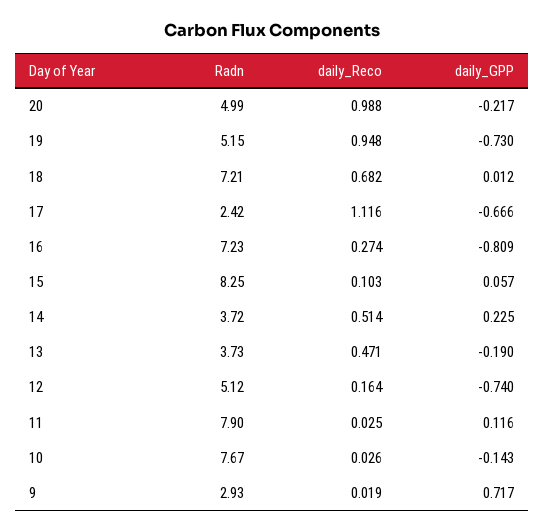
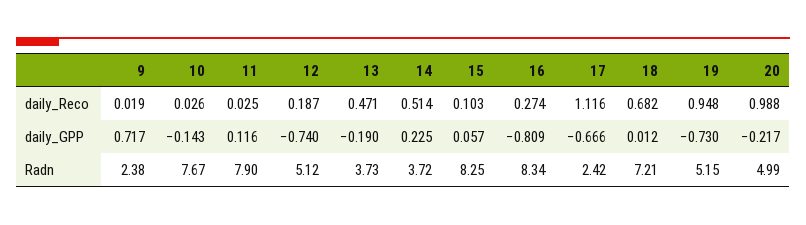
Radn, 16: 7.23 -> 8.34
daily_Reco, 12: 0.164 -> 0.187
Radn, 9: 2.93 -> 2.38

